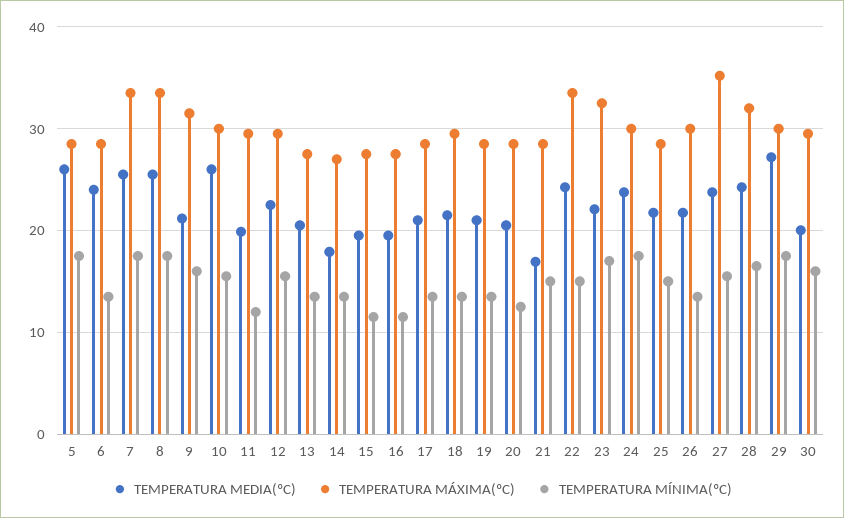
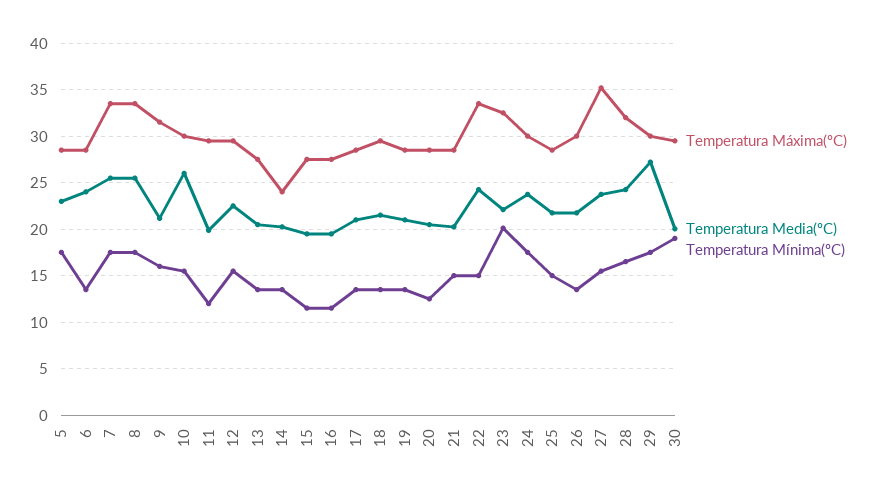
TEMPERATURA MEDIA(ºC), 5: 26 -> 23
TEMPERATURA MEDIA(ºC), 14: 18 -> 20
TEMPERATURA MÁXIMA(ºC), 14: 27 -> 24
TEMPERATURA MEDIA(ºC), 21: 17 -> 20
TEMPERATURA MÍNIMA(ºC), 23: 17 -> 20
TEMPERATURA MÍNIMA(ºC), 30: 16 -> 19

